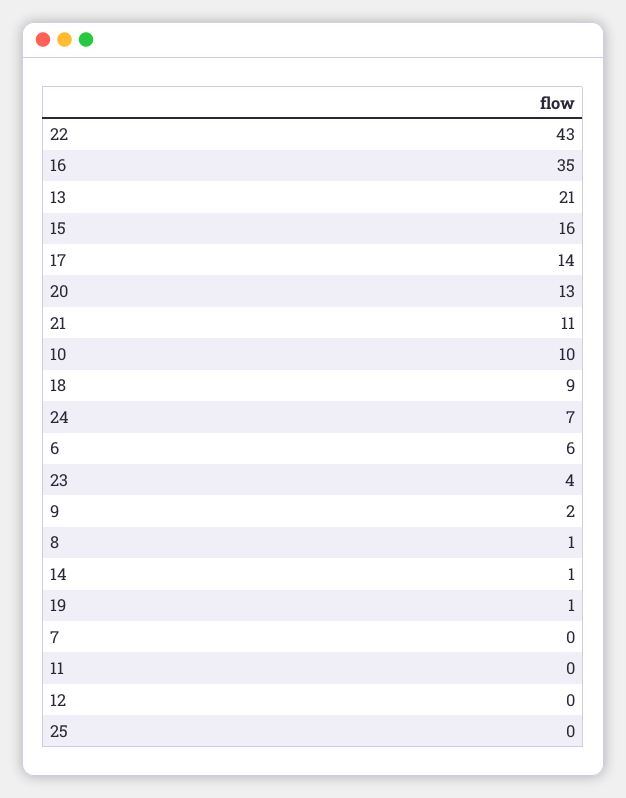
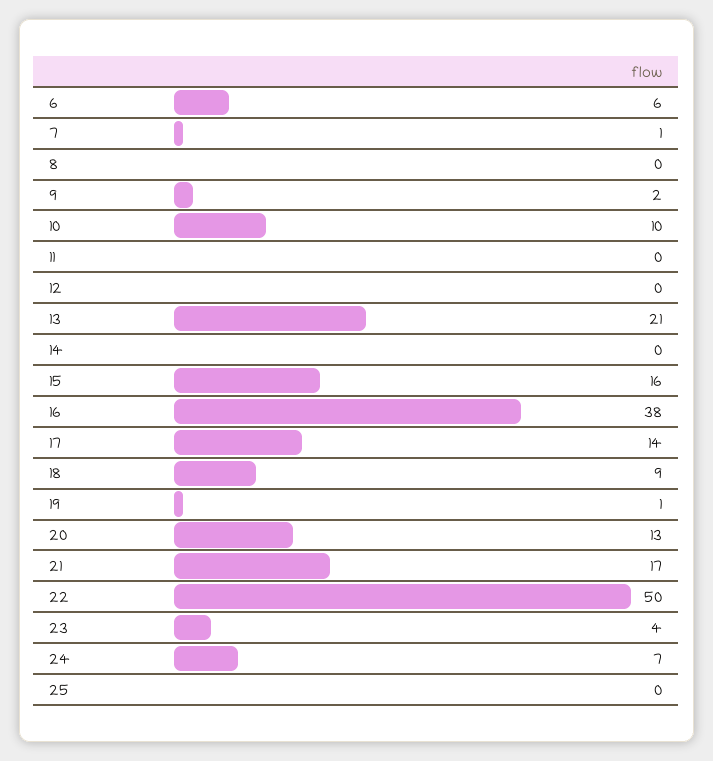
22: 43 -> 50
16: 35 -> 38
21: 11 -> 17
8: 1 -> 0
14: 1 -> 0
7: 0 -> 1

